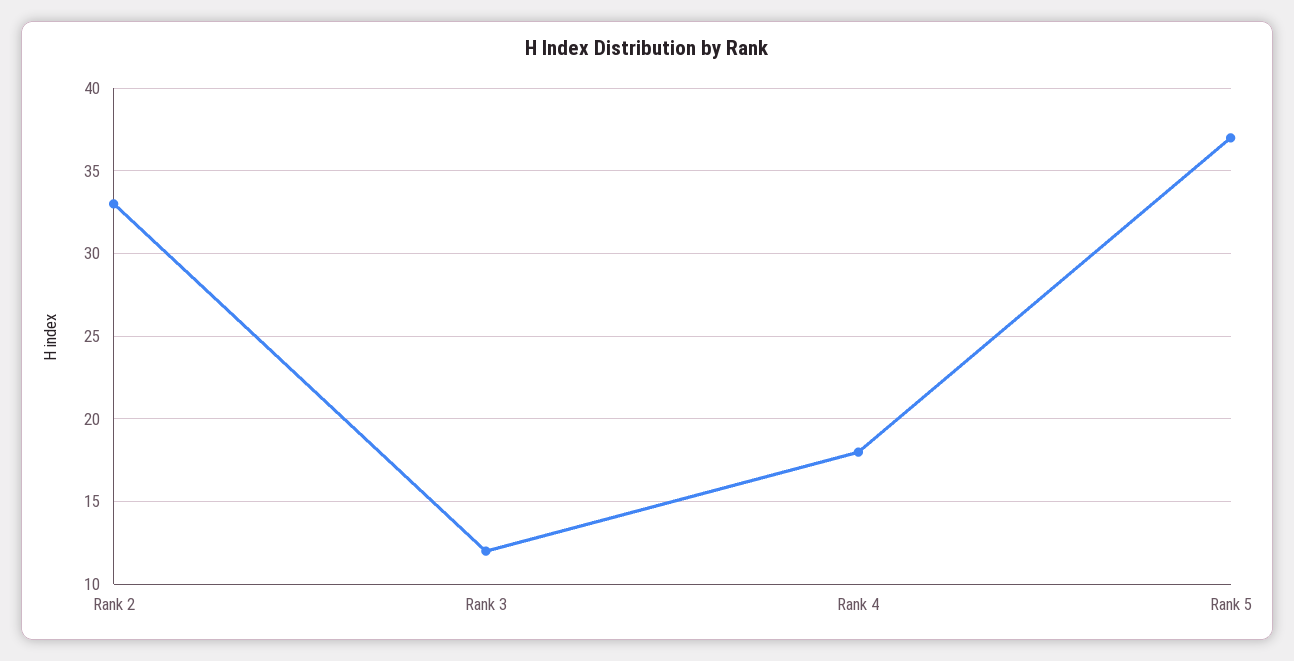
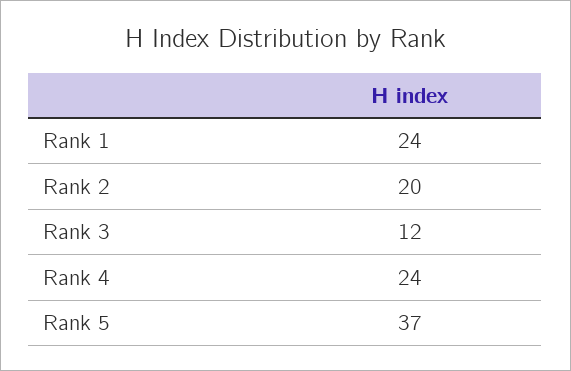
Rank 2: 33 -> 20
Rank 4: 18 -> 24
Rank 1: none -> 24

